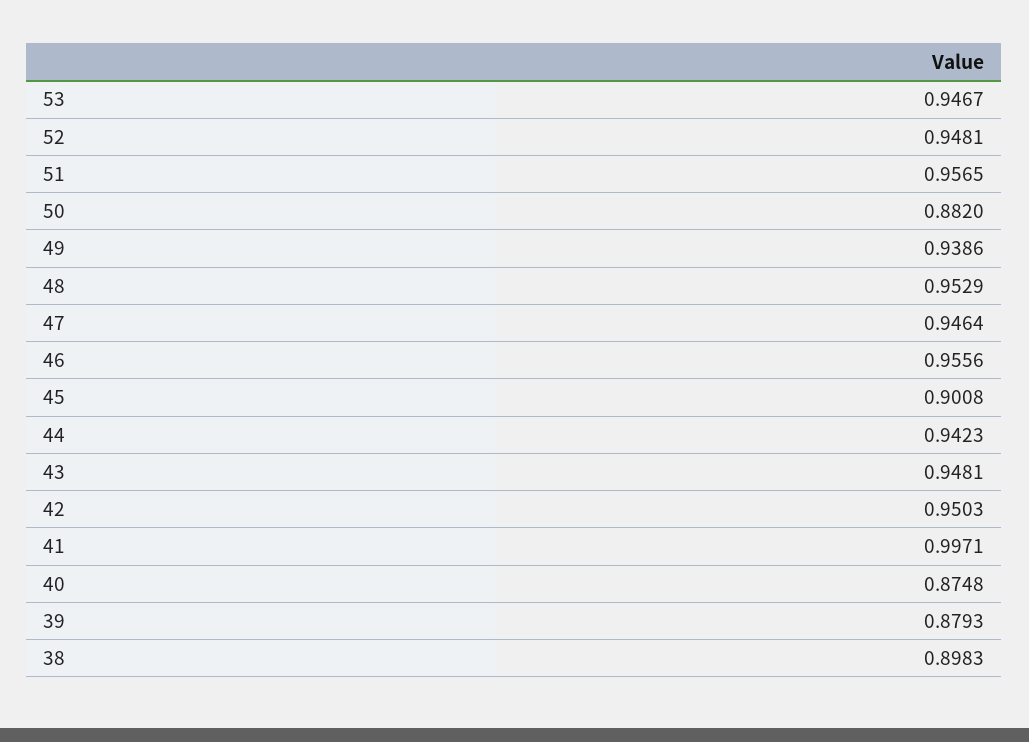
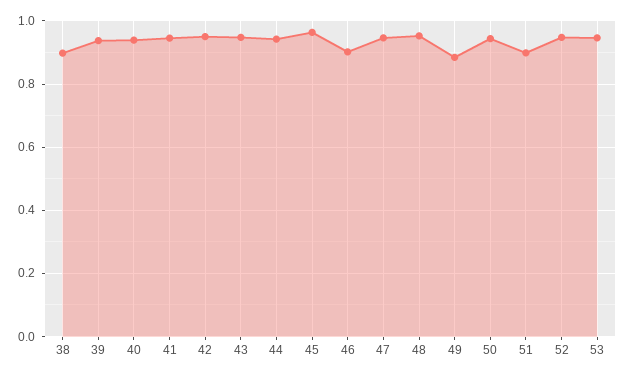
51: 0.9565 -> 0.9
50: 0.882 -> 0.94
49: 0.9386 -> 0.88
46: 0.9556 -> 0.9
45: 0.9008 -> 0.96
41: 0.9971 -> 0.94
40: 0.8748 -> 0.94
39: 0.8793 -> 0.94

